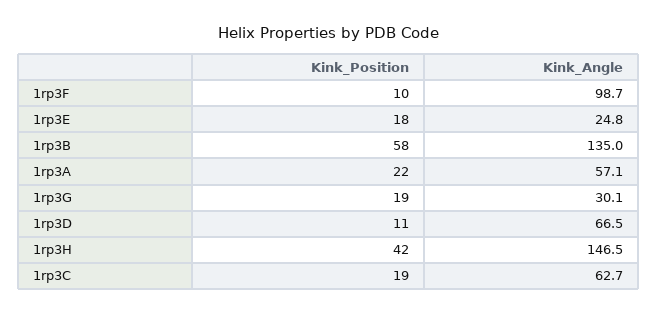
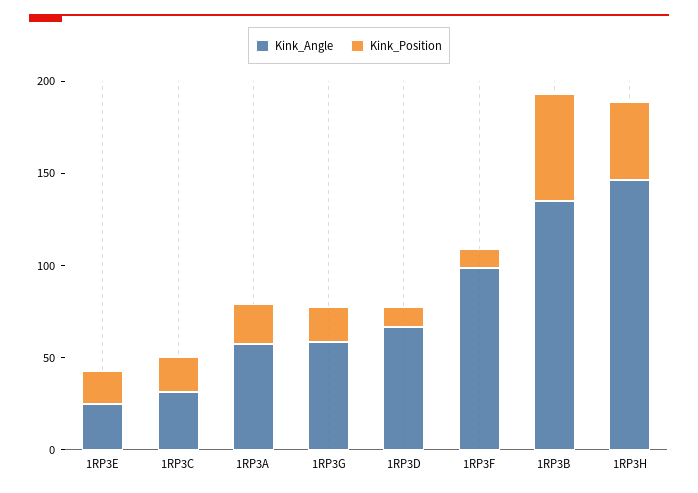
Kink_Angle, 1rp3G: 30.1 -> 60
Kink_Angle, 1rp3C: 62.7 -> 30

